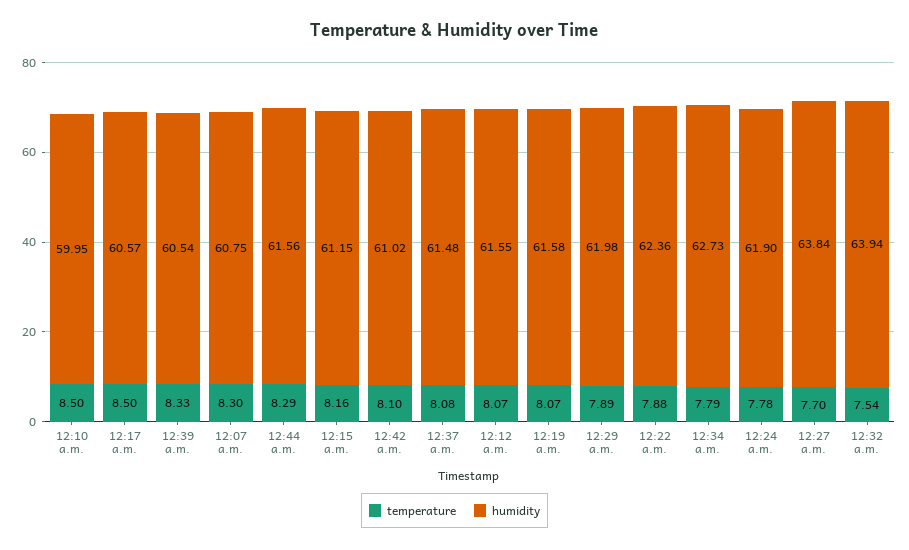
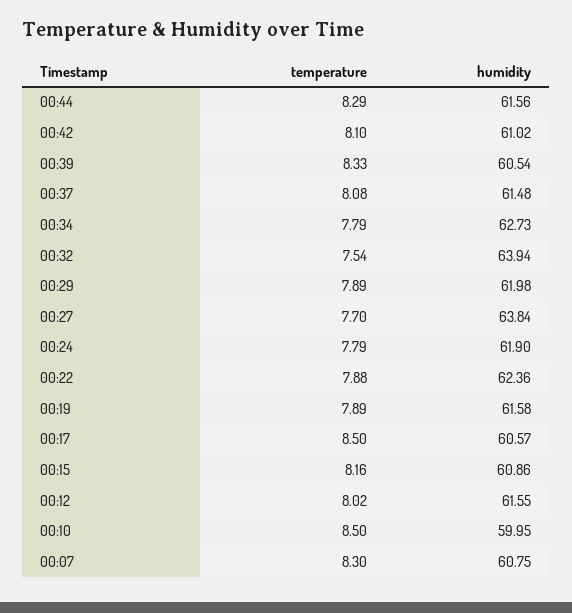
humidity, 12:15 a.m.: 61.15 -> 60.86
temperature, 12:12 a.m.: 8.07 -> 8.02
temperature, 12:19 a.m.: 8.07 -> 7.89
temperature, 12:24 a.m.: 7.78 -> 7.79

